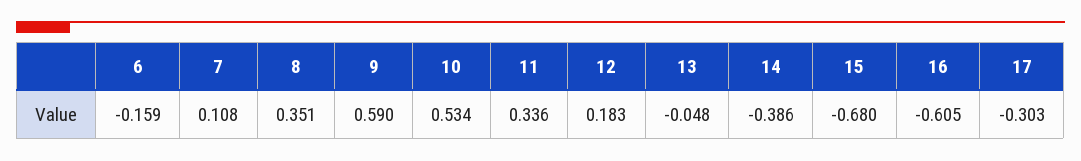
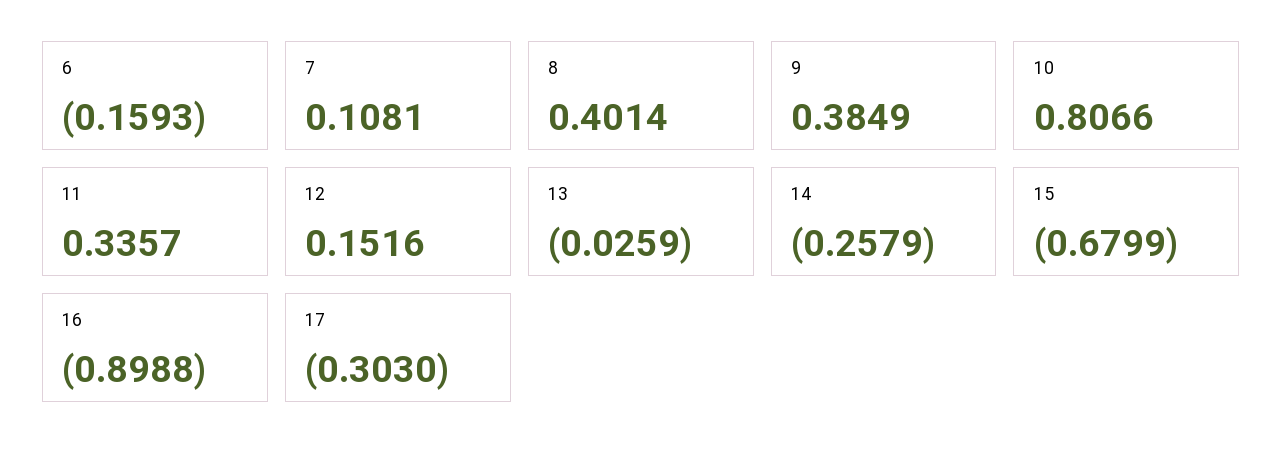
8: 0.351 -> 0.4014
9: 0.59 -> 0.3849
10: 0.534 -> 0.8066
12: 0.183 -> 0.1516
13: -0.048 -> -0.0259
14: -0.386 -> -0.2579
16: -0.605 -> -0.8988

